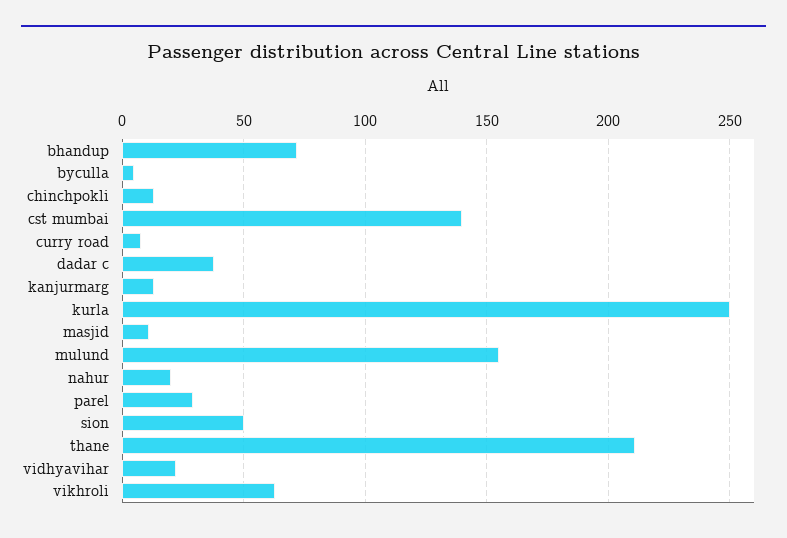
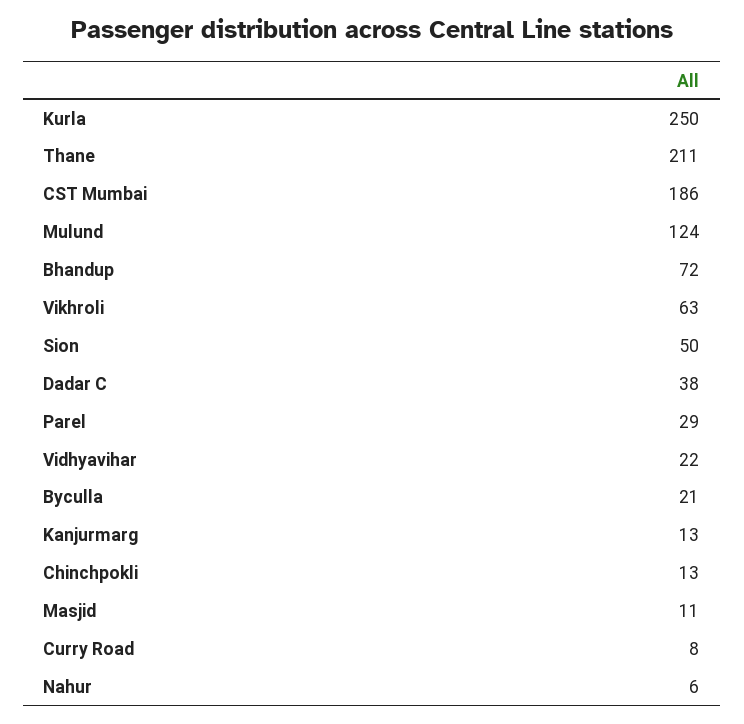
byculla: 5 -> 21
cst mumbai: 140 -> 186
mulund: 155 -> 124
nahur: 20 -> 6

